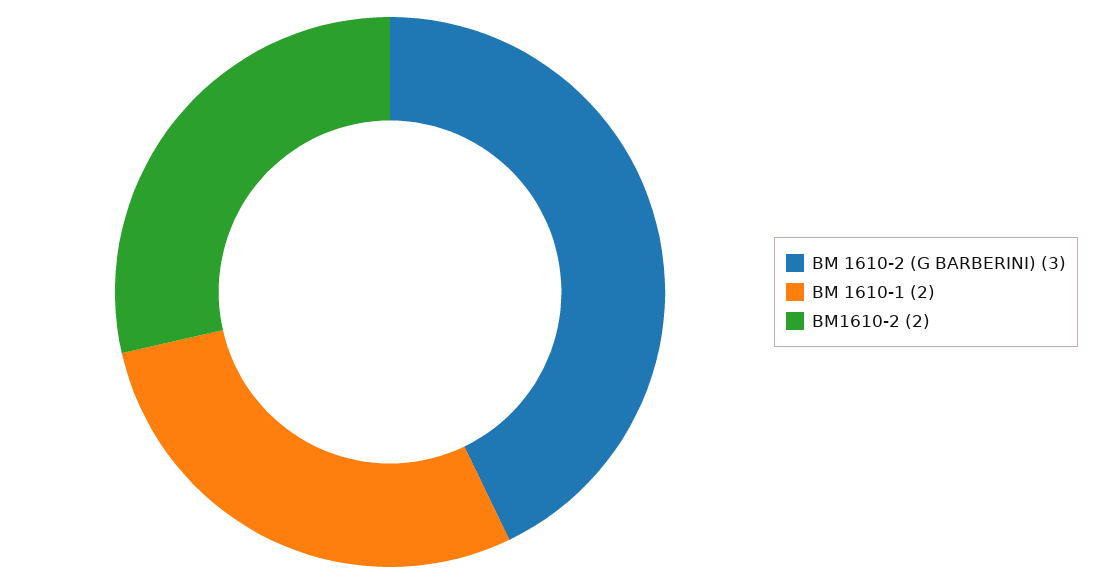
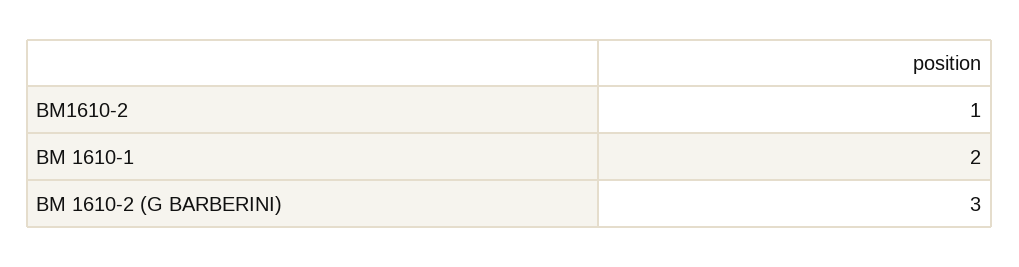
BM1610-2: 2 -> 1

